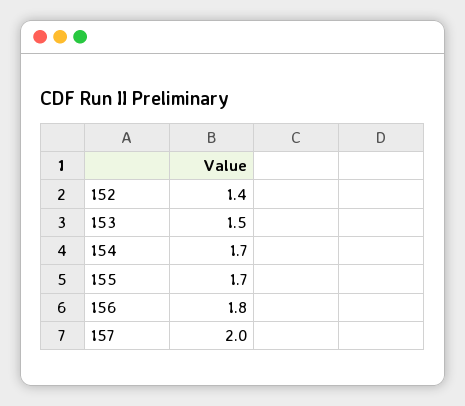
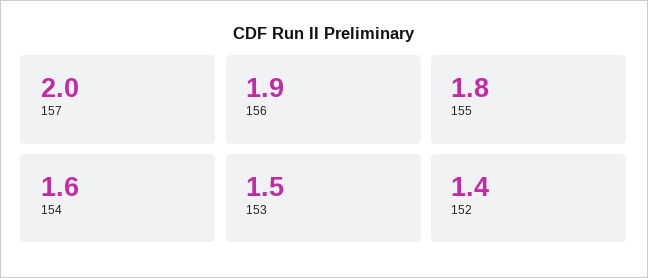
154: 1.7 -> 1.6
155: 1.7 -> 1.8
156: 1.8 -> 1.9

